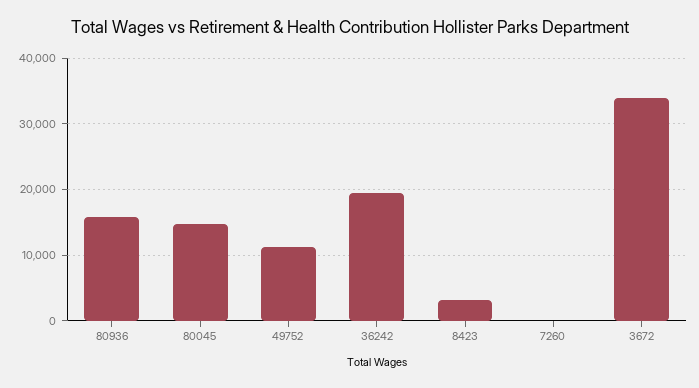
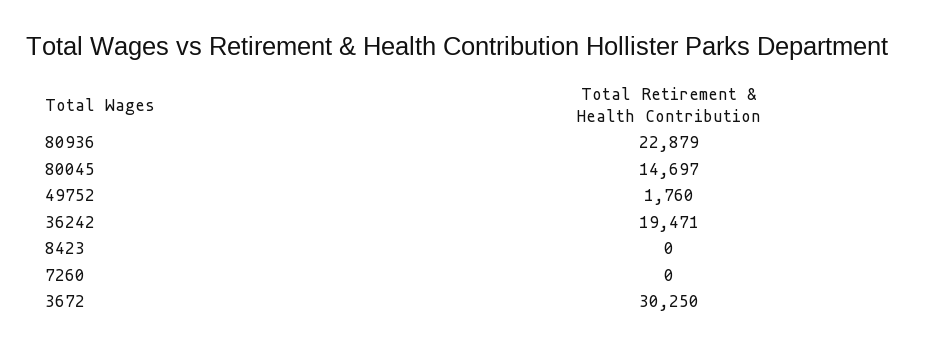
80936: 16000 -> 22879
49752: 11000 -> 1760
8423: 3000 -> 0
3672: 34000 -> 30250

